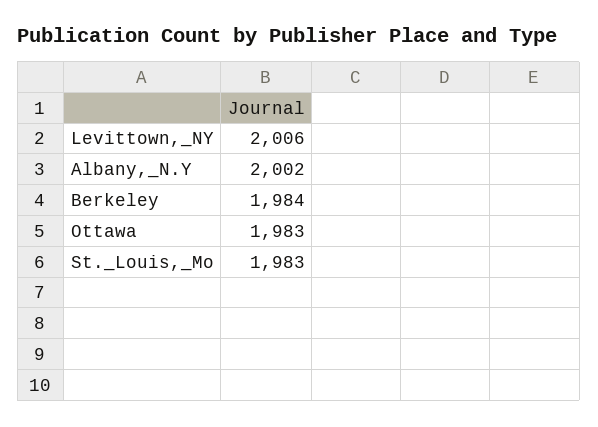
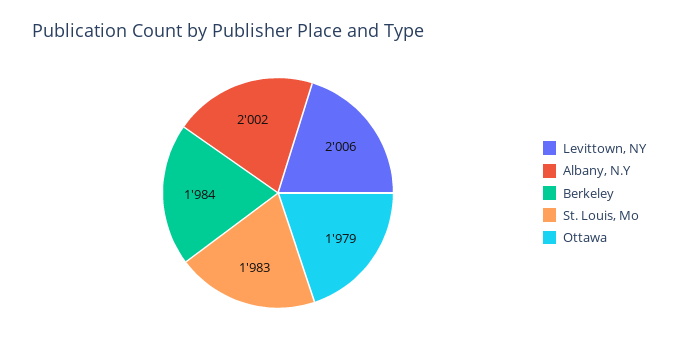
Ottawa: 1983 -> 1979

